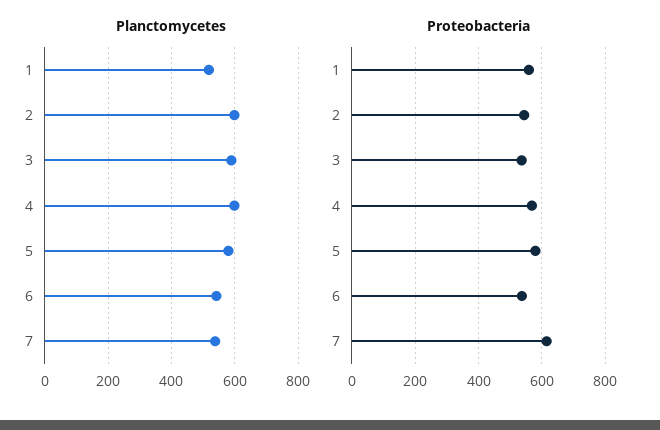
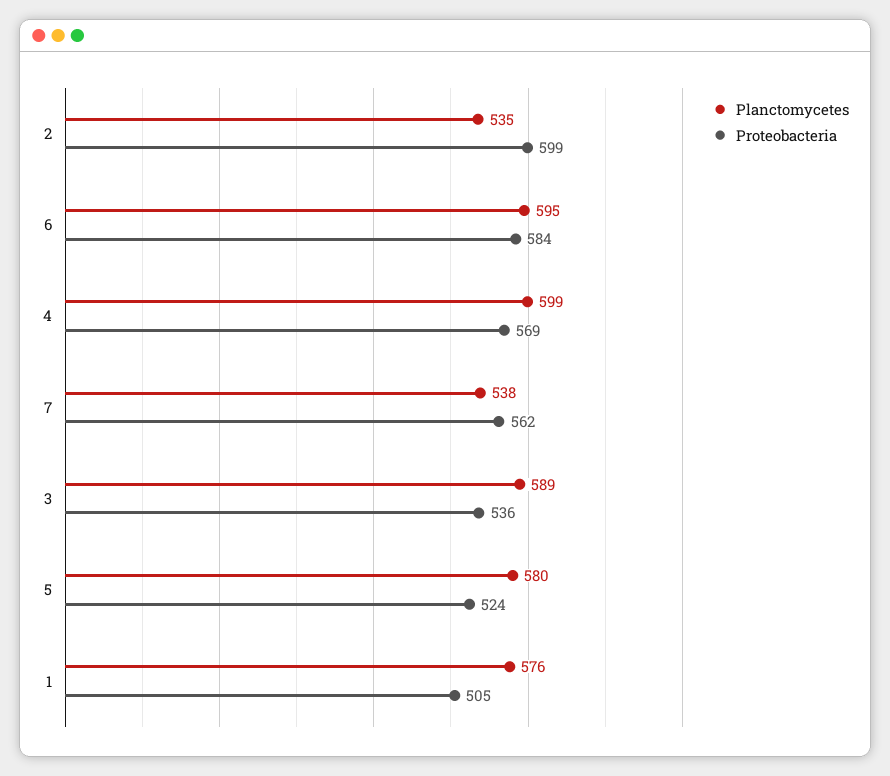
Planctomycetes, 1: 520 -> 576
Planctomycetes, 2: 600 -> 535
Planctomycetes, 6: 540 -> 595
Proteobacteria, 1: 560 -> 505
Proteobacteria, 2: 540 -> 599
Proteobacteria, 5: 580 -> 524
Proteobacteria, 6: 540 -> 584
Proteobacteria, 7: 620 -> 562

